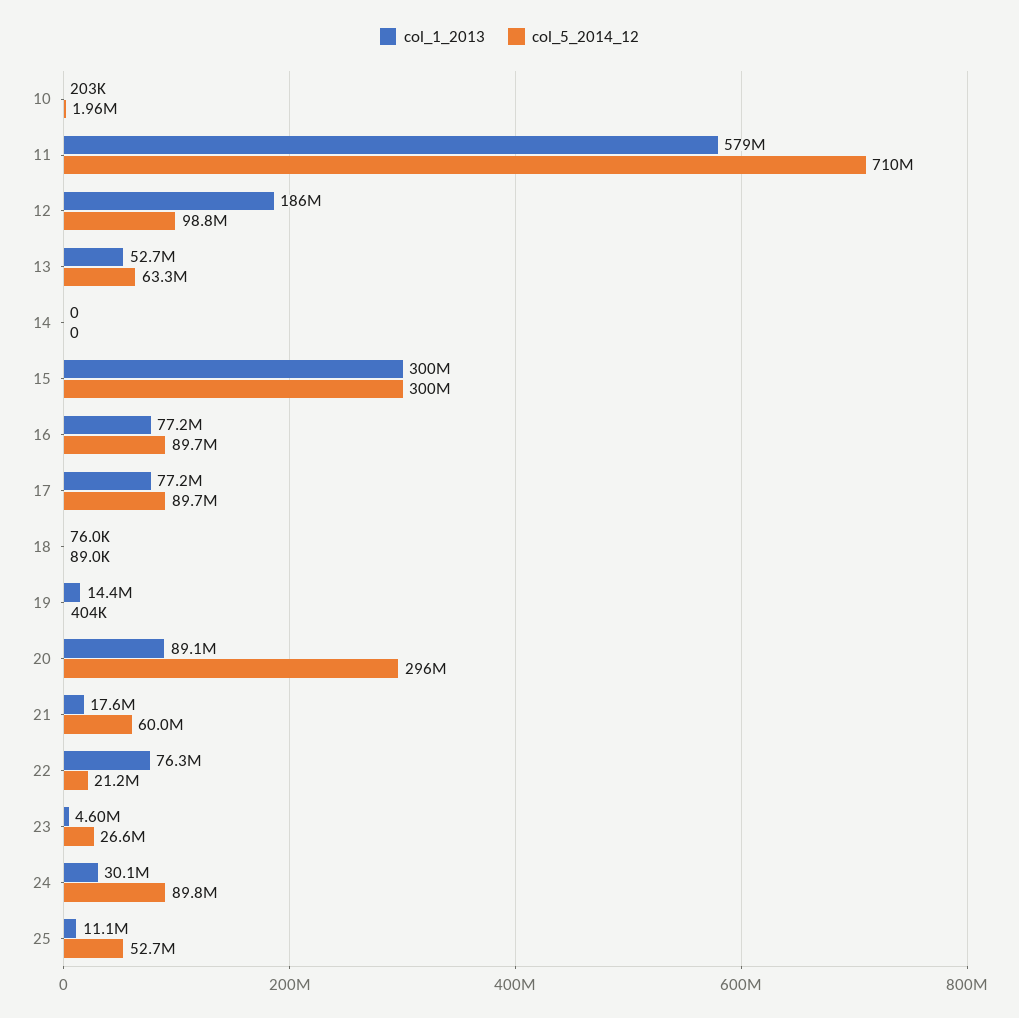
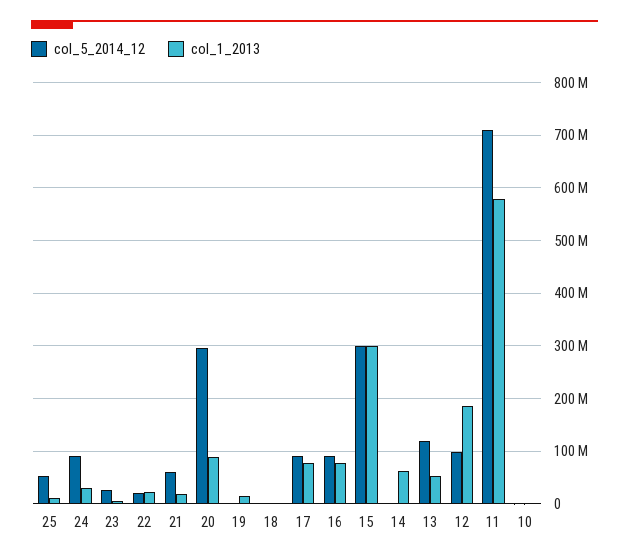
col_5_2014_12, 13: 63300000 -> 120000000
col_1_2013, 14: 0 -> 60000000
col_1_2013, 22: 76300000 -> 20000000

